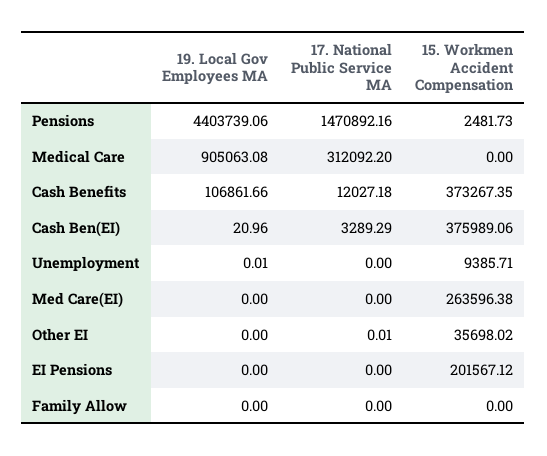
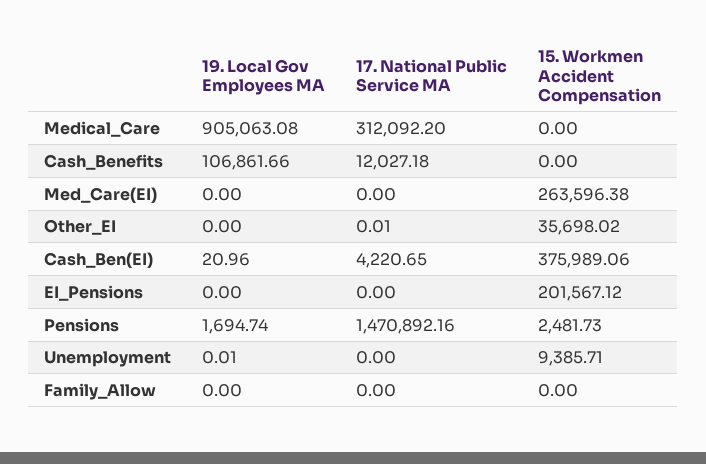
19. Local Gov Employees MA, Pensions: 4403739.06 -> 1694.74
15. Workmen Accident Compensation, Cash Benefits: 373267.35 -> 0
17. National Public Service MA, Cash Ben(EI): 3289.29 -> 4220.65

